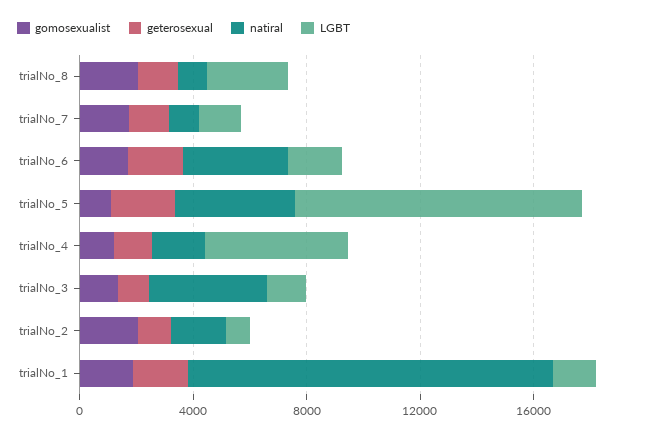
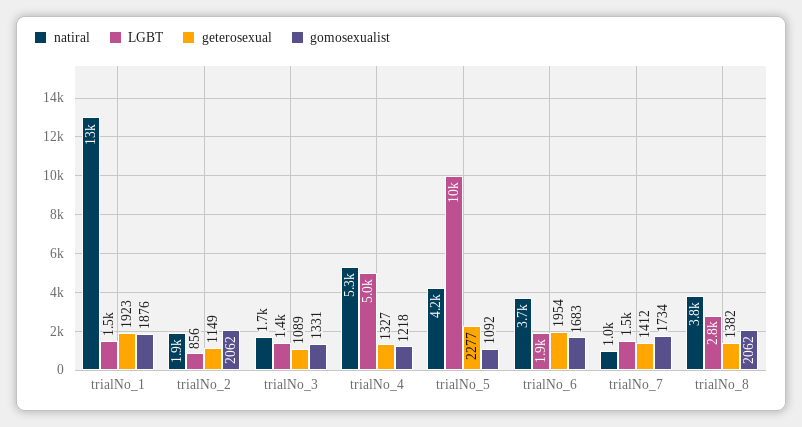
natiral, trialNo_8: 1000 -> 3800
natiral, trialNo_4: 2000 -> 5300
natiral, trialNo_3: 4000 -> 1700

